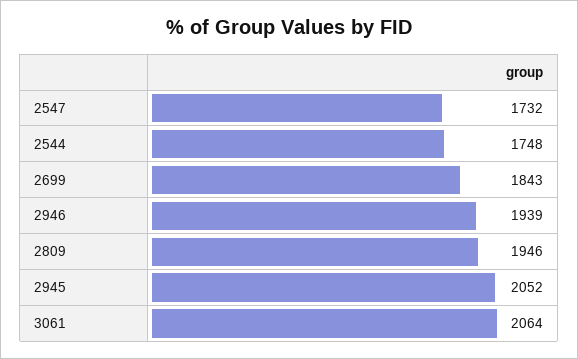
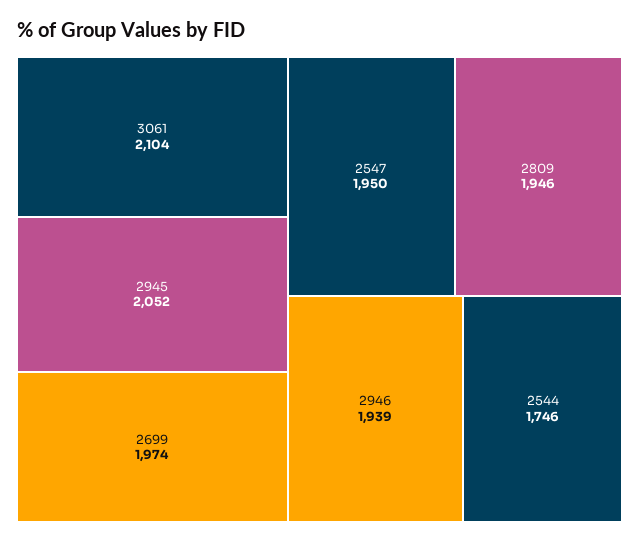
2547: 1732 -> 1950
2544: 1748 -> 1746
2699: 1843 -> 1974
3061: 2064 -> 2104

